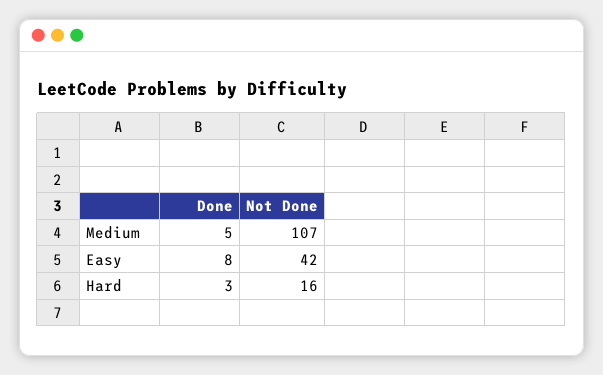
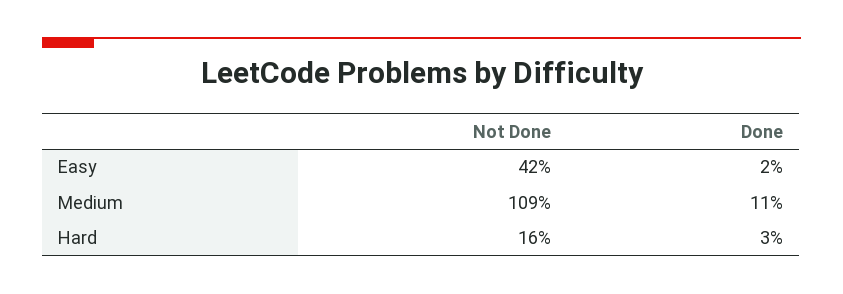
Done, Medium: 5 -> 11
Not Done, Medium: 107 -> 109
Done, Easy: 8 -> 2

